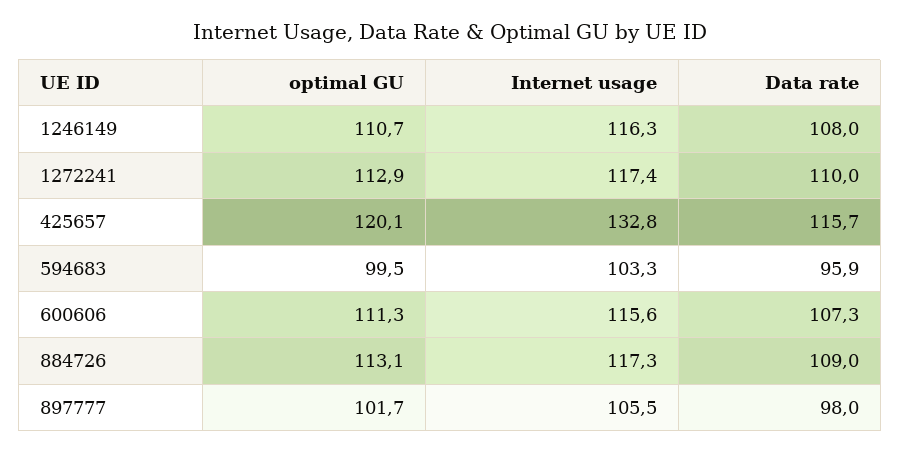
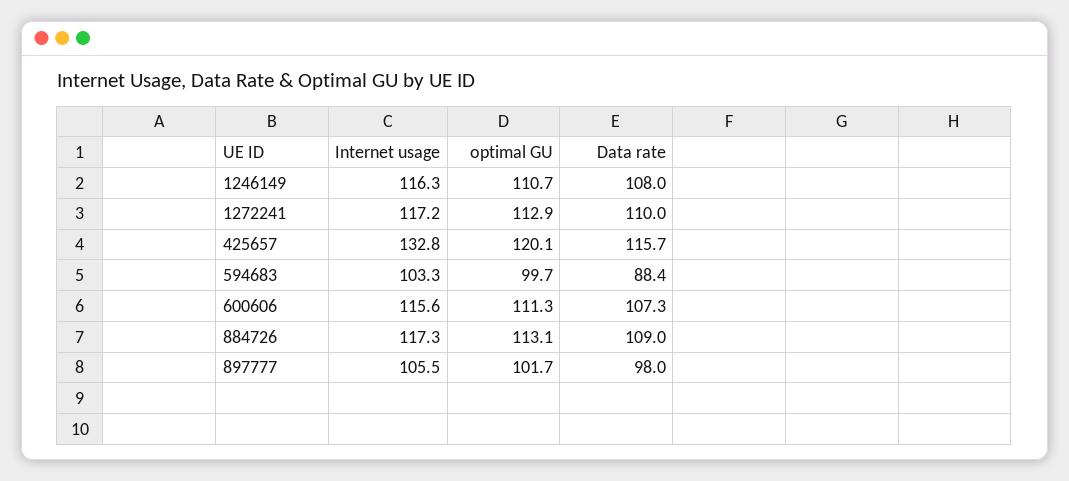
Internet usage, 1272241: 117.4 -> 117.2
optimal GU, 594683: 99.5 -> 99.7
Data rate, 594683: 95.9 -> 88.4

